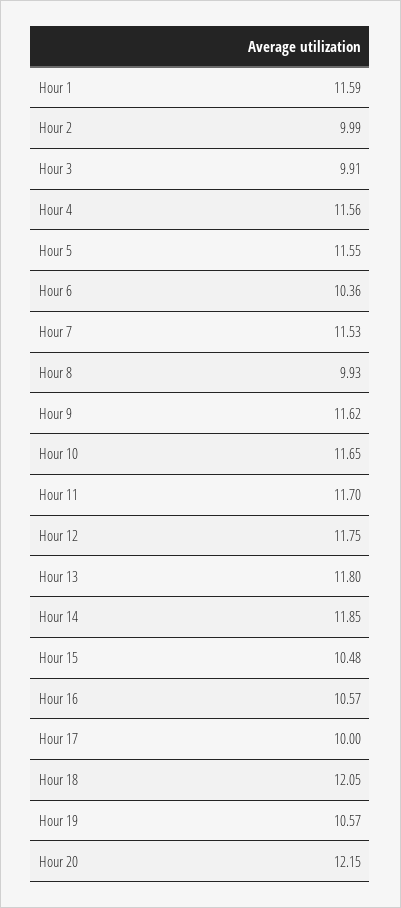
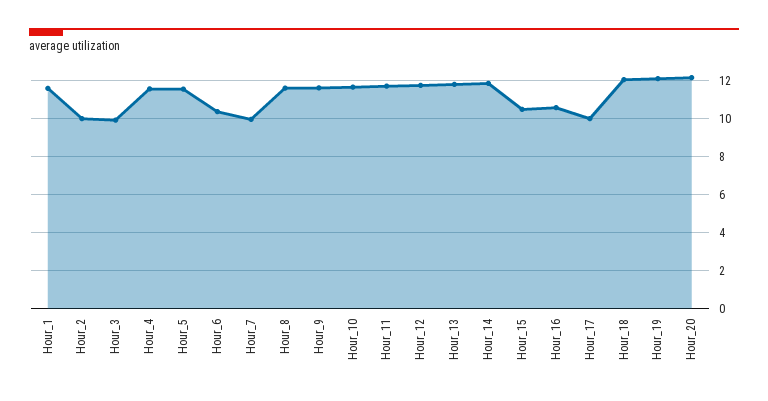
Hour 7: 11.53 -> 10
Hour 8: 9.93 -> 11.5
Hour 19: 10.57 -> 12

